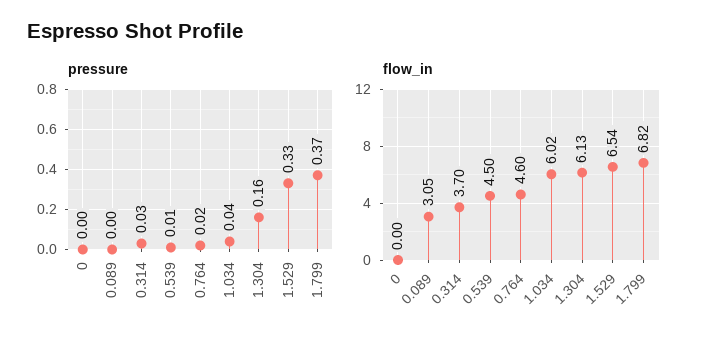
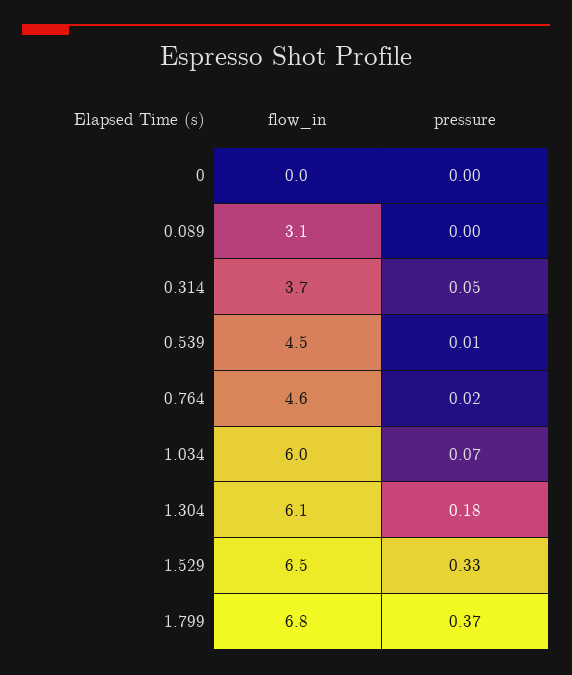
pressure, 0.314: 0.03 -> 0.05
pressure, 1.034: 0.04 -> 0.07
pressure, 1.304: 0.16 -> 0.18

